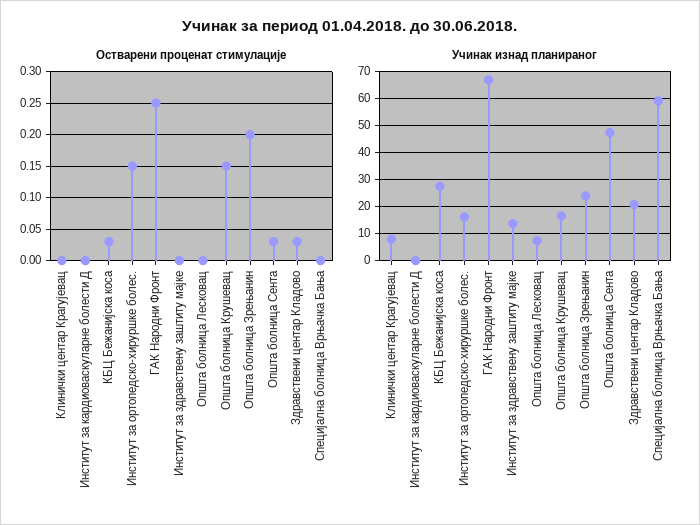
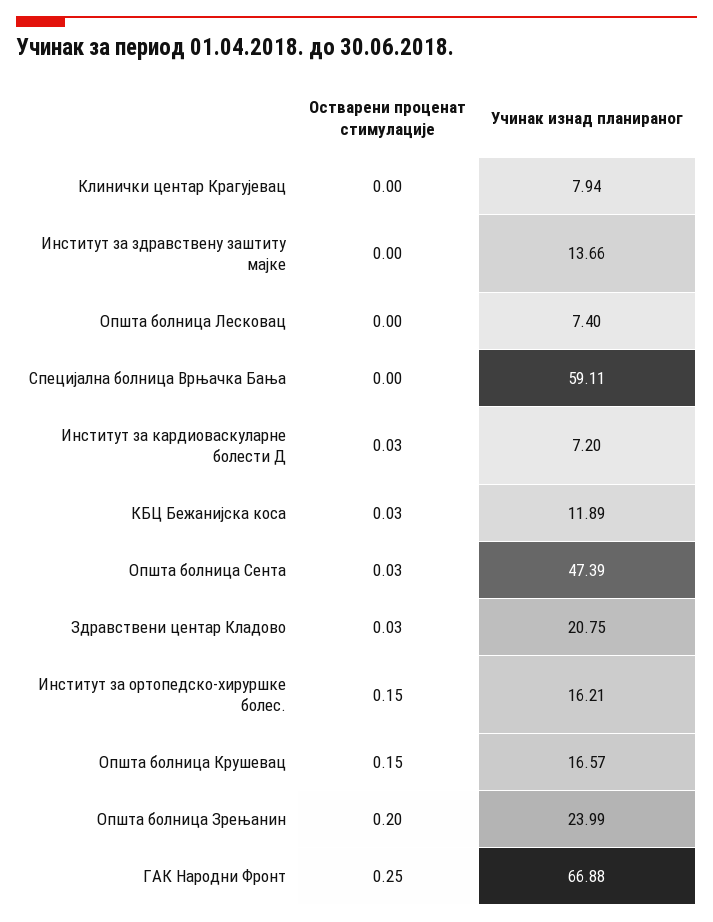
Остварени проценат стимулације, Институт за кардиоваскуларне болести Д: 0 -> 0.03
Учинак изнад планираног, Институт за кардиоваскуларне болести Д: 0 -> 7.2
Учинак изнад планираног, КБЦ Бежанијска коса: 27.5 -> 11.89

